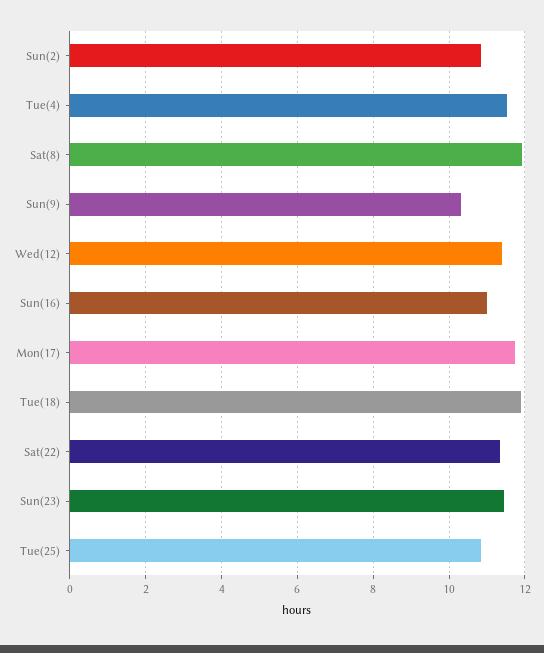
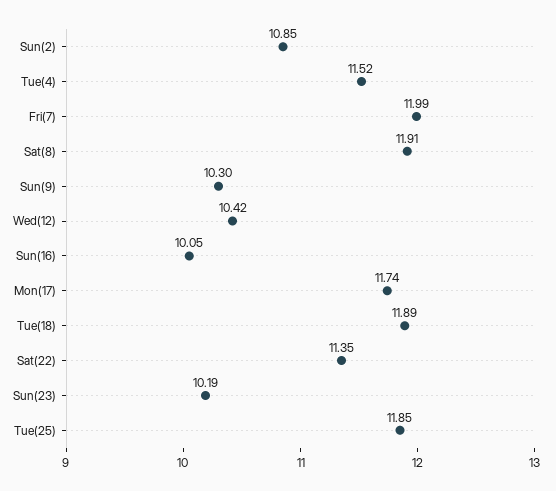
Wed(12): 11.4 -> 10.42
Sun(16): 11 -> 10.05
Sun(23): 11.4 -> 10.19
Tue(25): 10.8 -> 11.85
Fri(7): none -> 11.99

